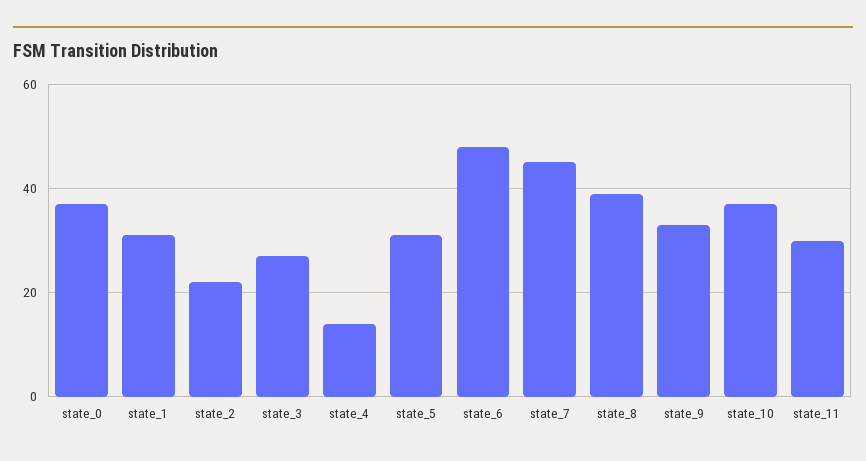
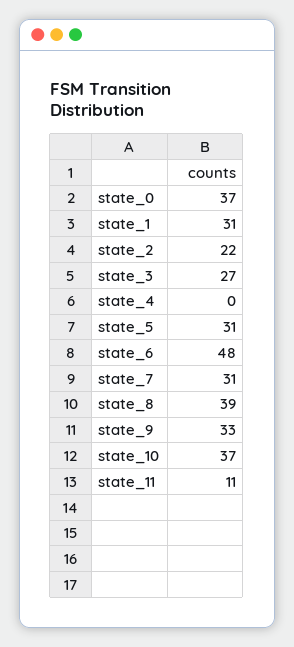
state_4: 15 -> 0
state_7: 45 -> 31
state_11: 30 -> 11

